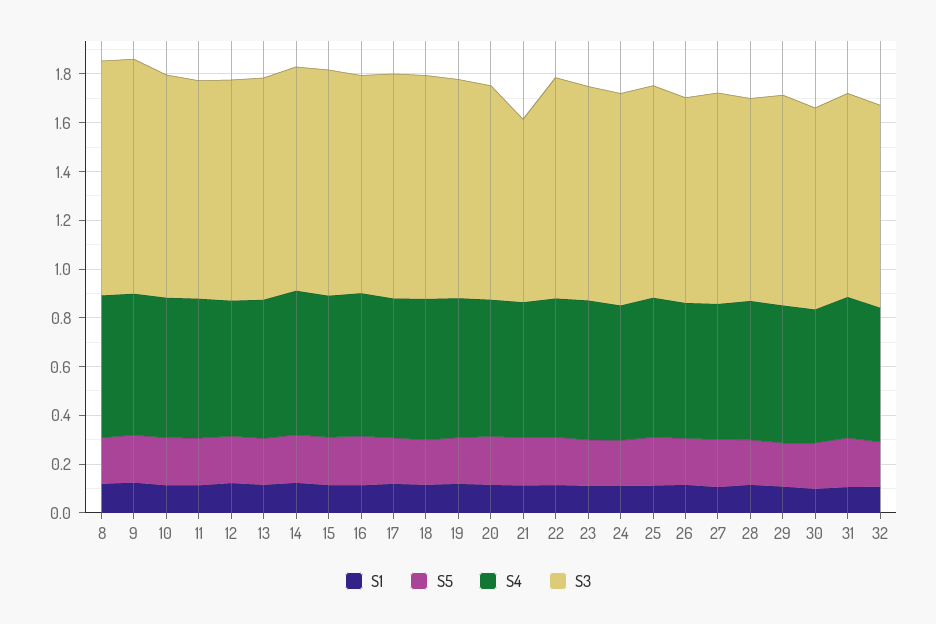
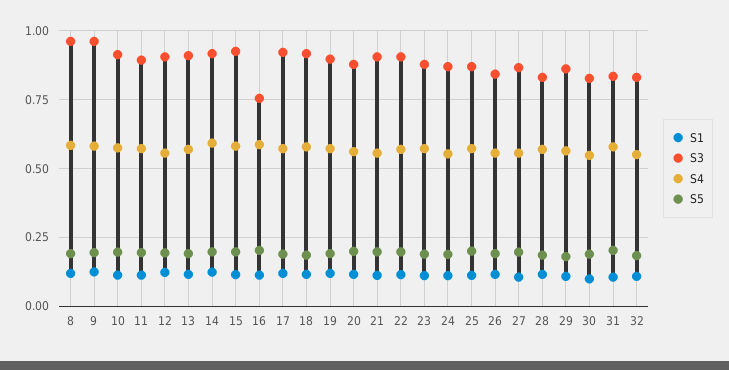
S3, 16: 0.9 -> 0.75
S3, 21: 0.75 -> 0.9

